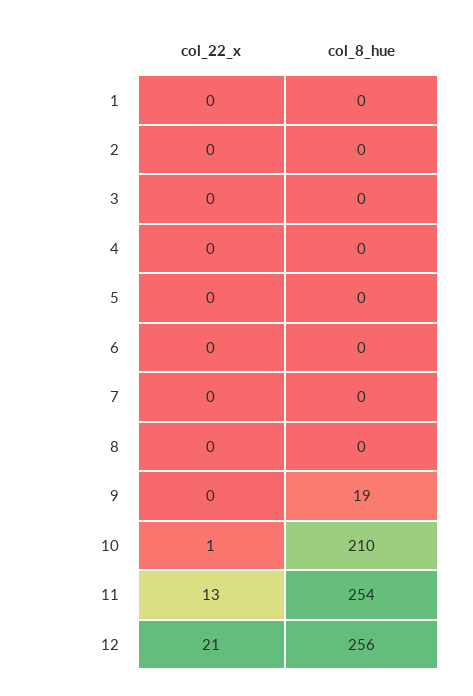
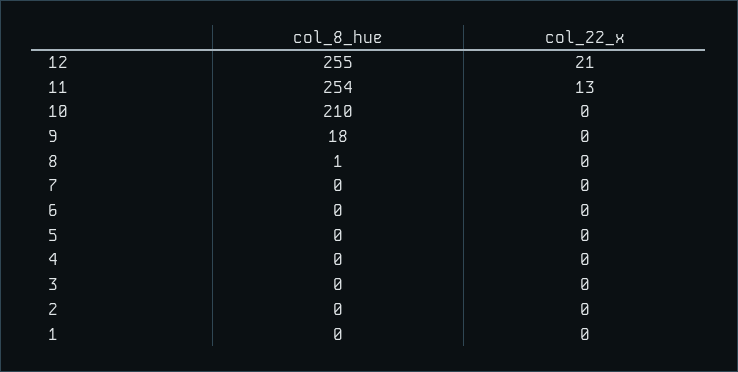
col_8_hue, 8: 0 -> 1
col_8_hue, 9: 19 -> 18
col_22_x, 10: 1 -> 0
col_8_hue, 12: 256 -> 255

